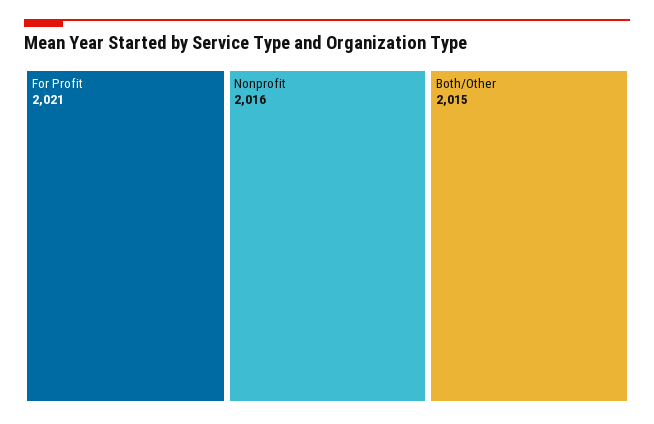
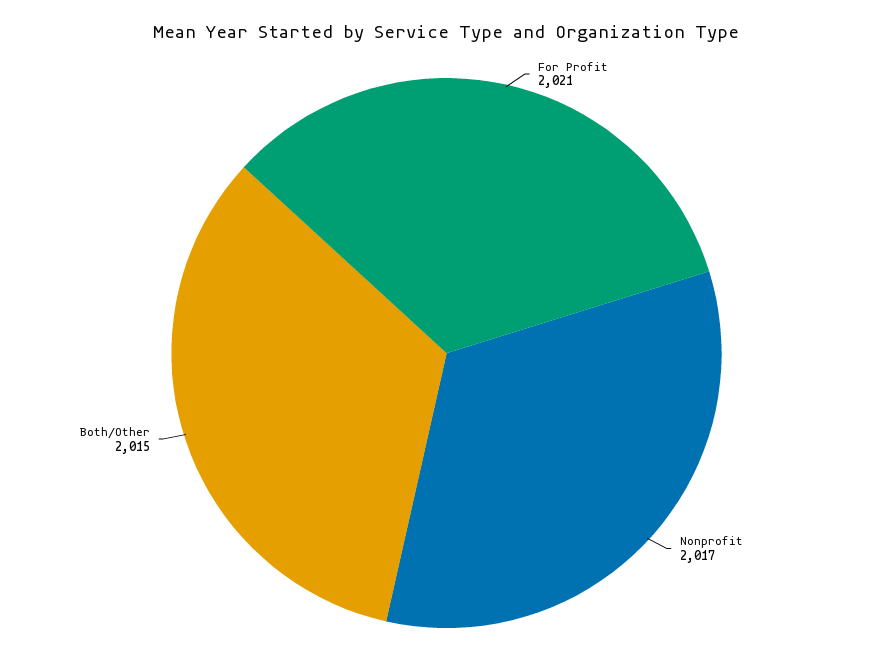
Nonprofit: 2016 -> 2017

